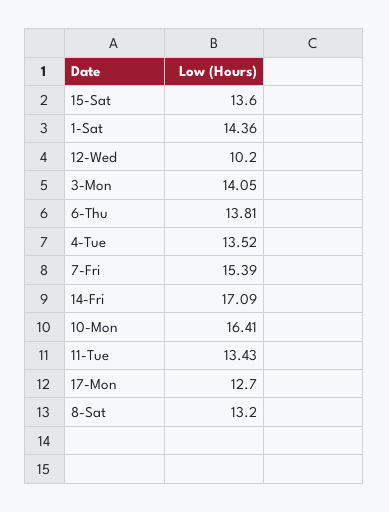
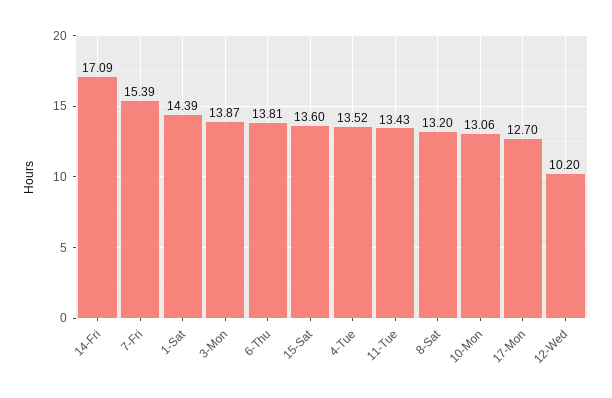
1-Sat: 14.36 -> 14.39
3-Mon: 14.05 -> 13.87
10-Mon: 16.41 -> 13.06

